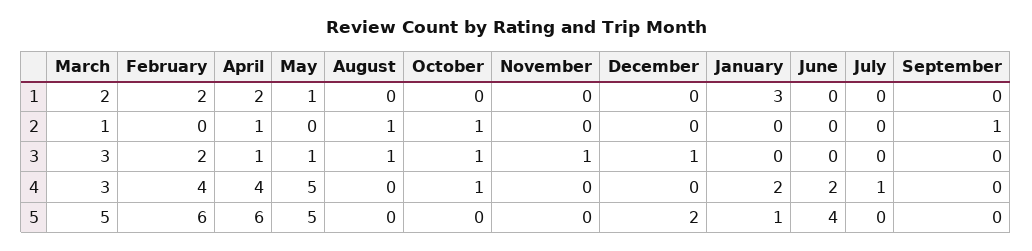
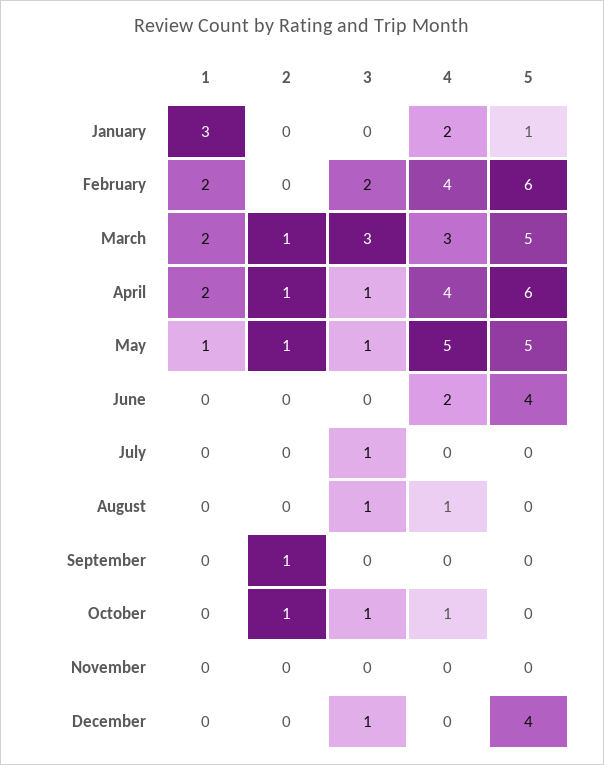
May, 2: 0 -> 1
August, 2: 1 -> 0
November, 3: 1 -> 0
July, 3: 0 -> 1
August, 4: 0 -> 1
July, 4: 1 -> 0
December, 5: 2 -> 4

